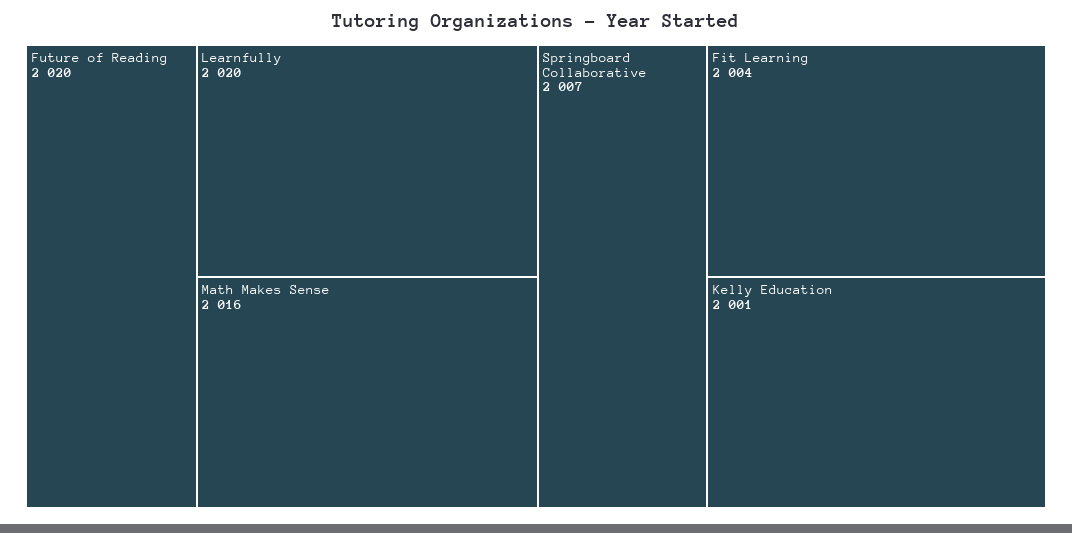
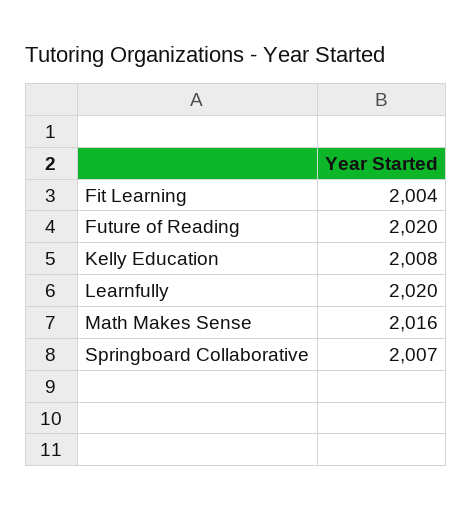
Kelly Education: 2001 -> 2008

